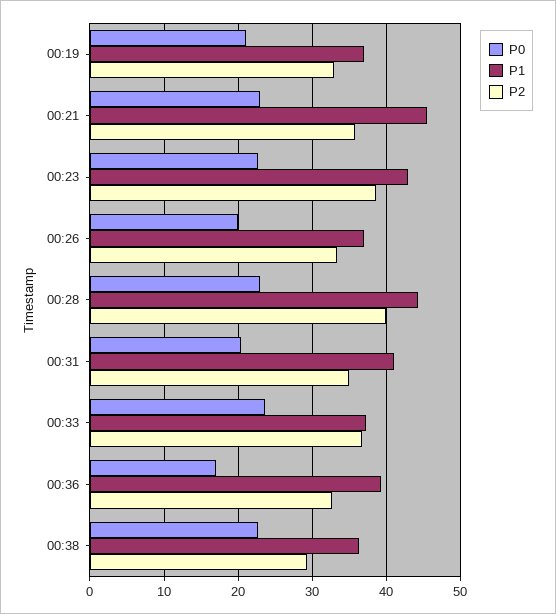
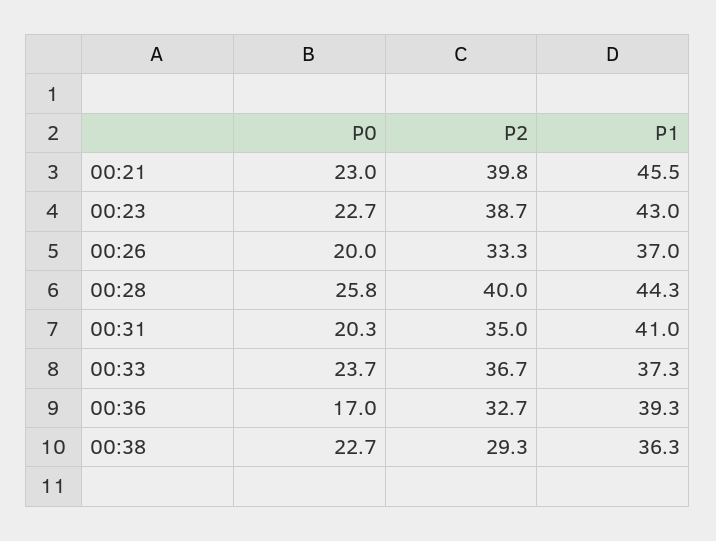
P0, 00:19: 21 -> none
P1, 00:19: 37 -> none
P2, 00:19: 33 -> none
P2, 00:21: 36 -> 39.8
P0, 00:28: 23 -> 25.8

